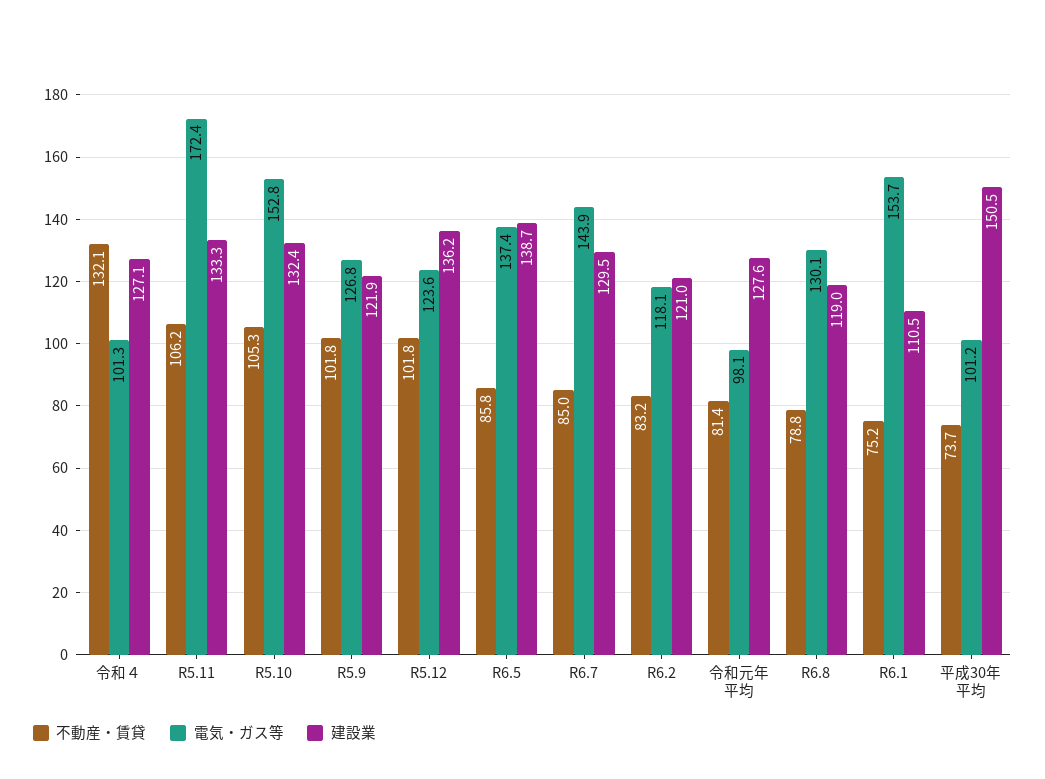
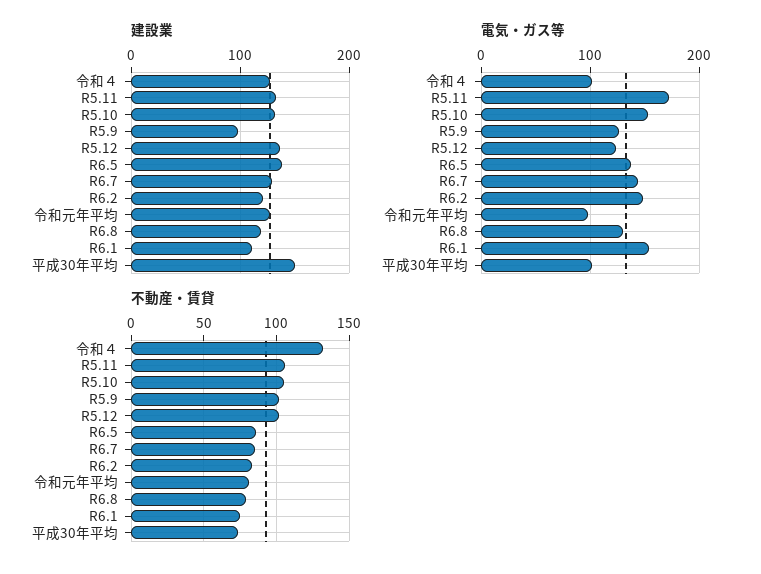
建設業, R5.9: 121.9 -> 100
電気・ガス等, R6.2: 118.1 -> 150

